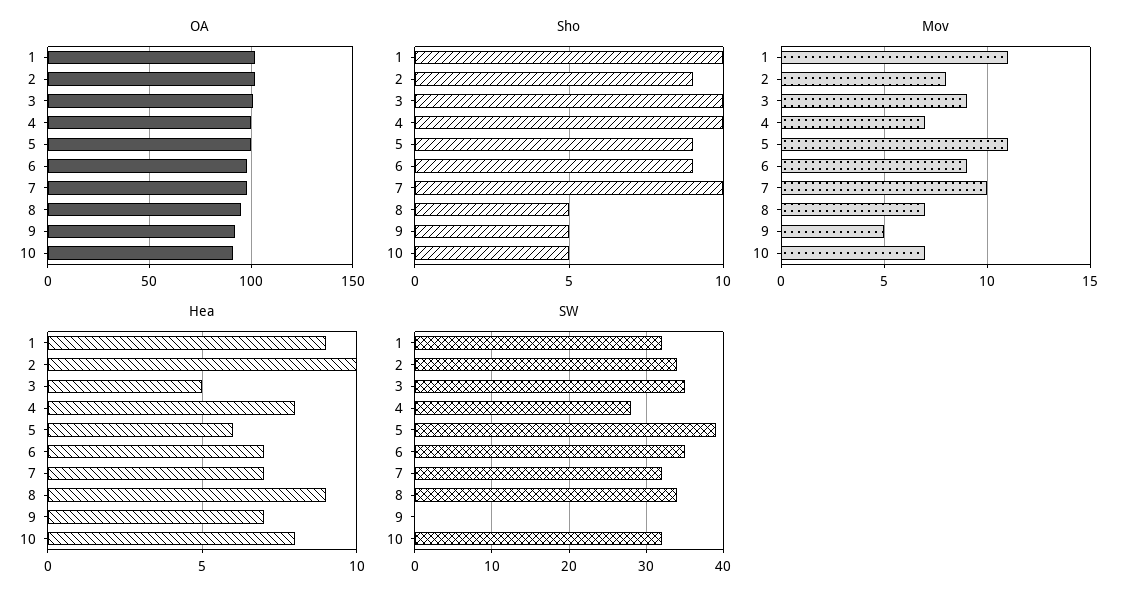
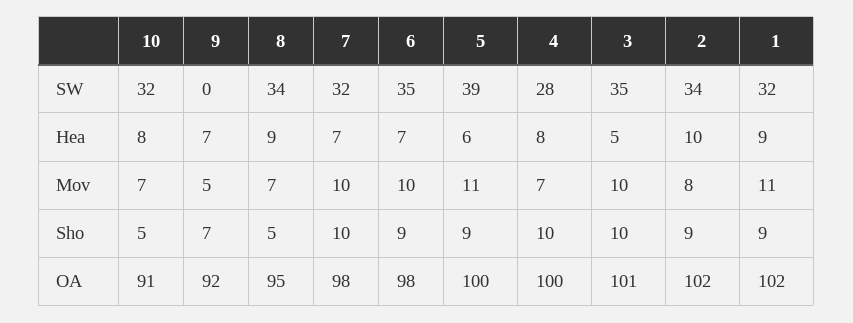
Sho, 1: 10 -> 9
Sho, 9: 5 -> 7
Mov, 3: 9 -> 10
Mov, 6: 9 -> 10

